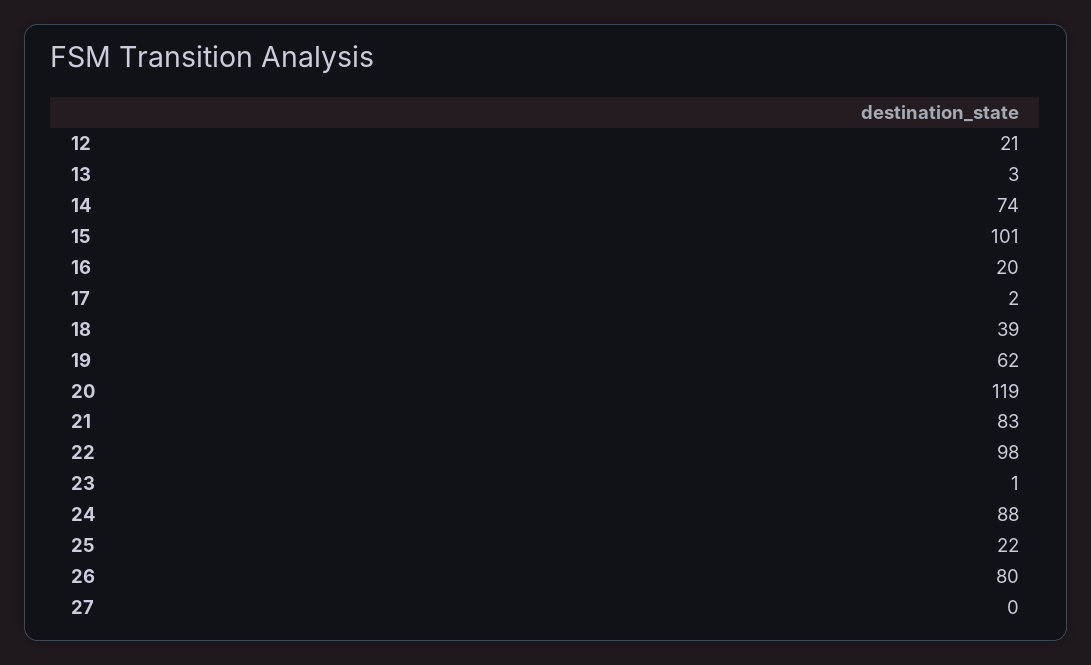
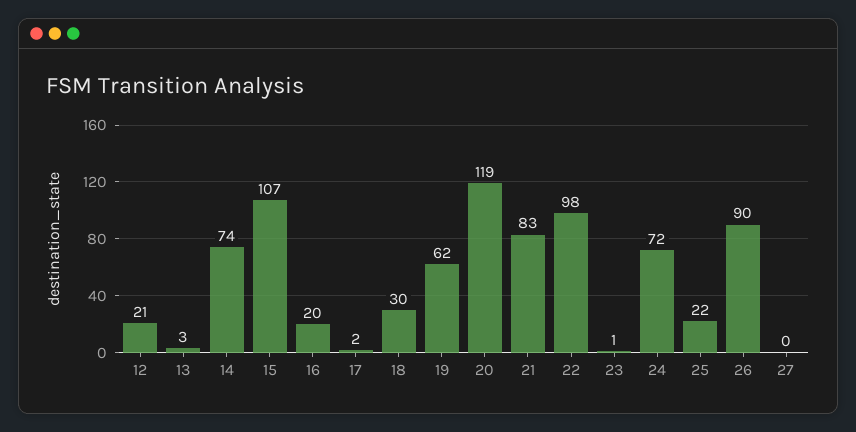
15: 101 -> 107
18: 39 -> 30
24: 88 -> 72
26: 80 -> 90

